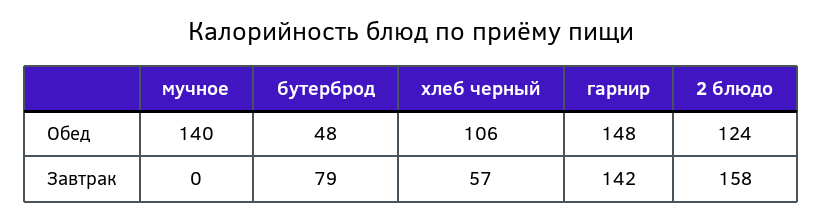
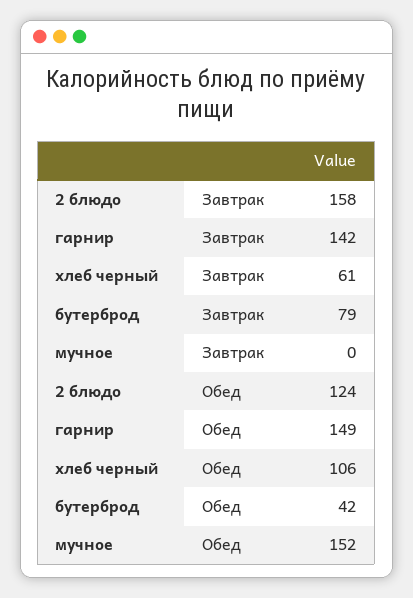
мучное, Обед: 140 -> 152
бутерброд, Обед: 48 -> 42
гарнир, Обед: 148 -> 149
хлеб черный, Завтрак: 57 -> 61

